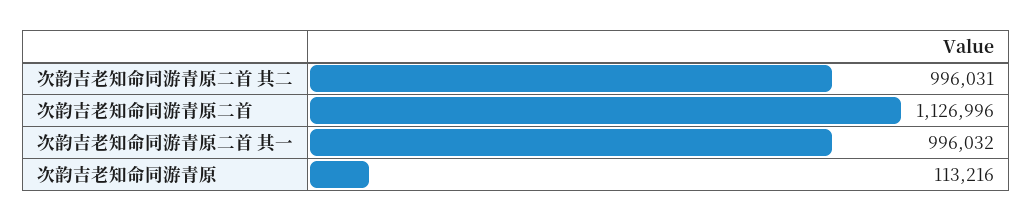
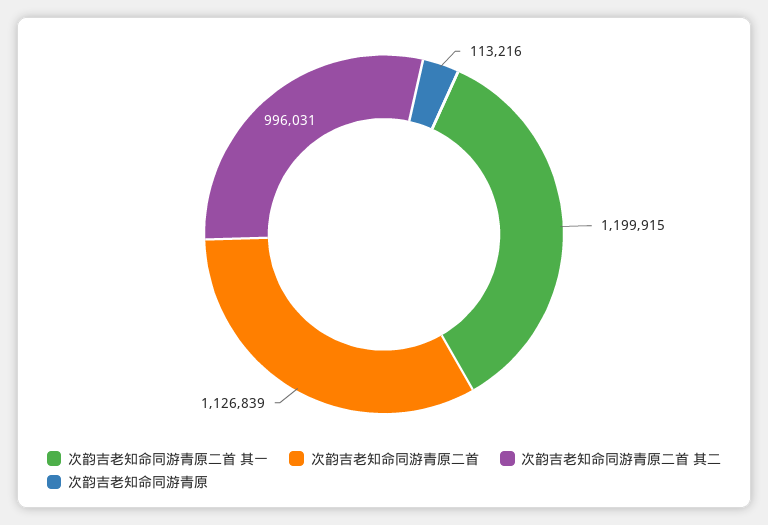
次韵吉老知命同游青原二首: 1126996 -> 1126839
次韵吉老知命同游青原二首 其一: 996032 -> 1199915

